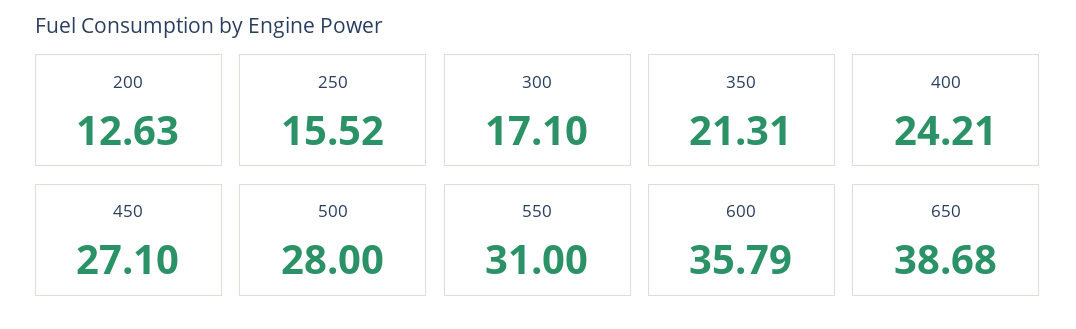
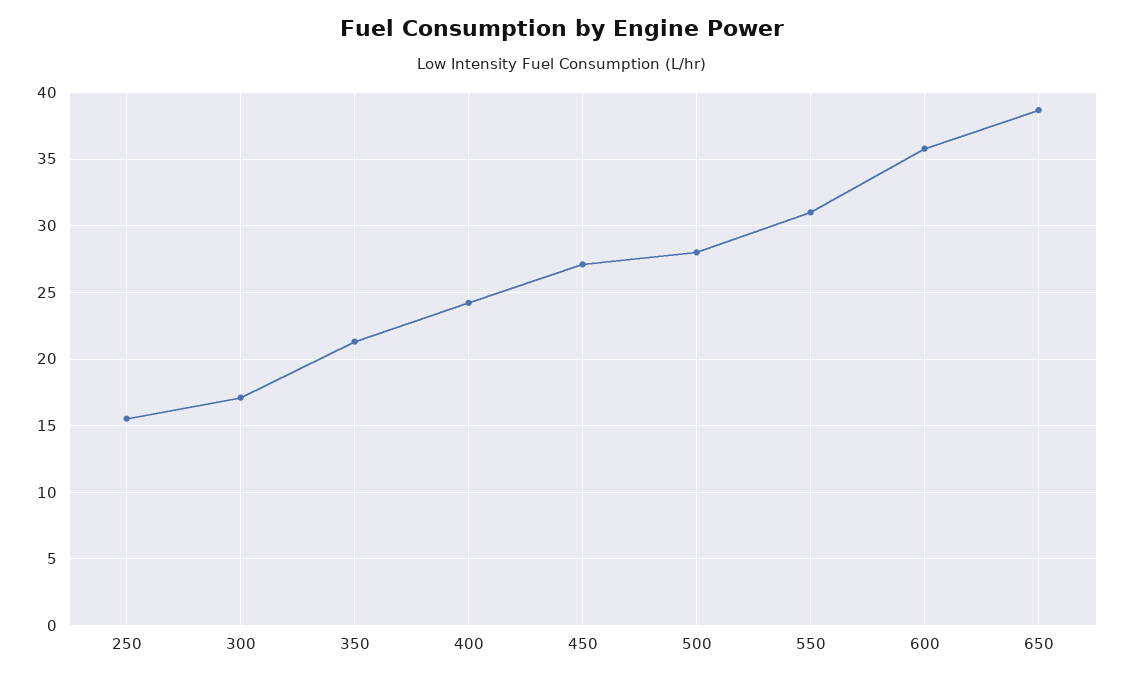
200: 12.63 -> none

